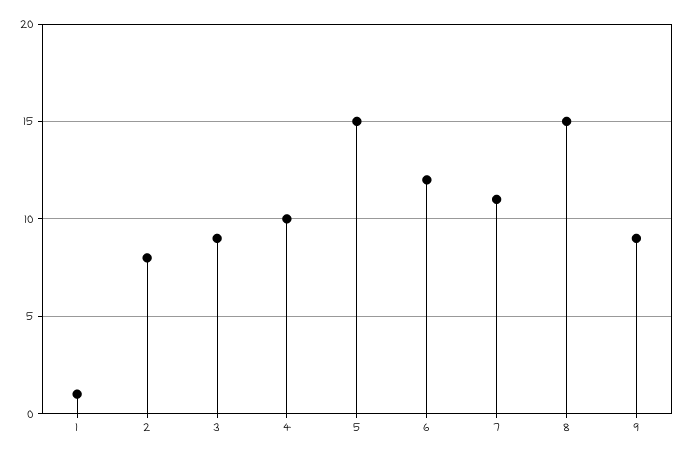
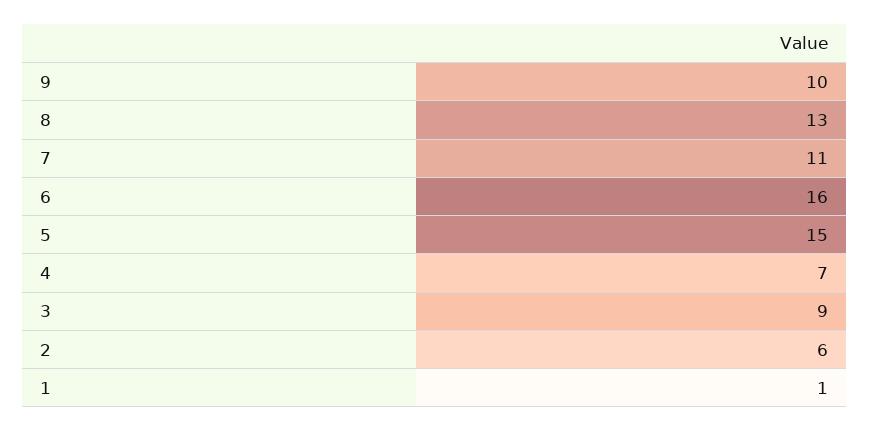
2: 8 -> 6
4: 10 -> 7
6: 12 -> 16
8: 15 -> 13
9: 9 -> 10

